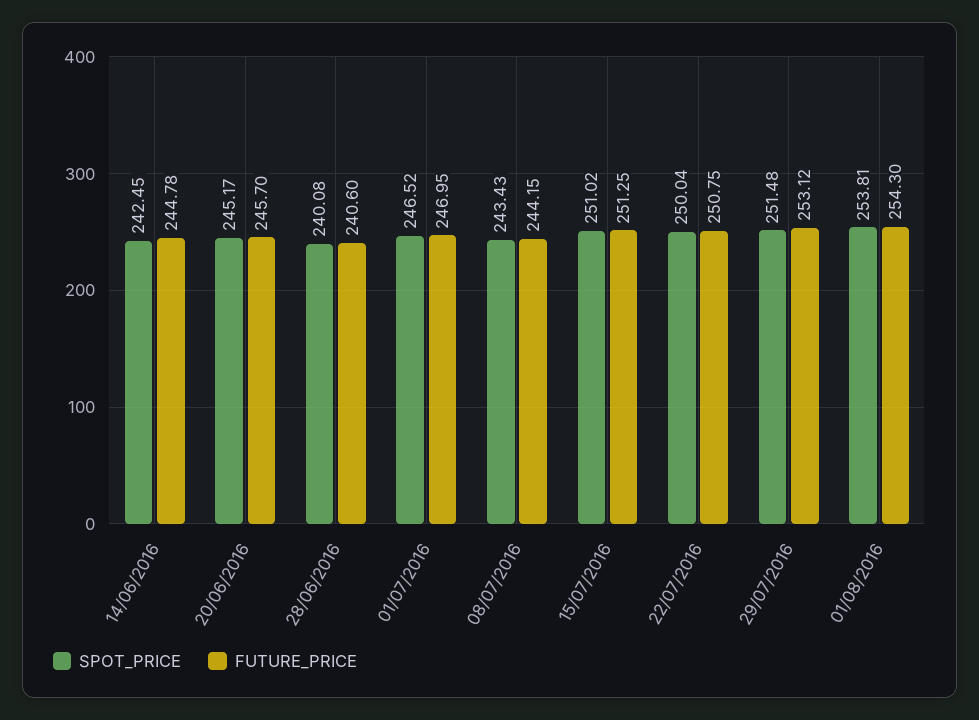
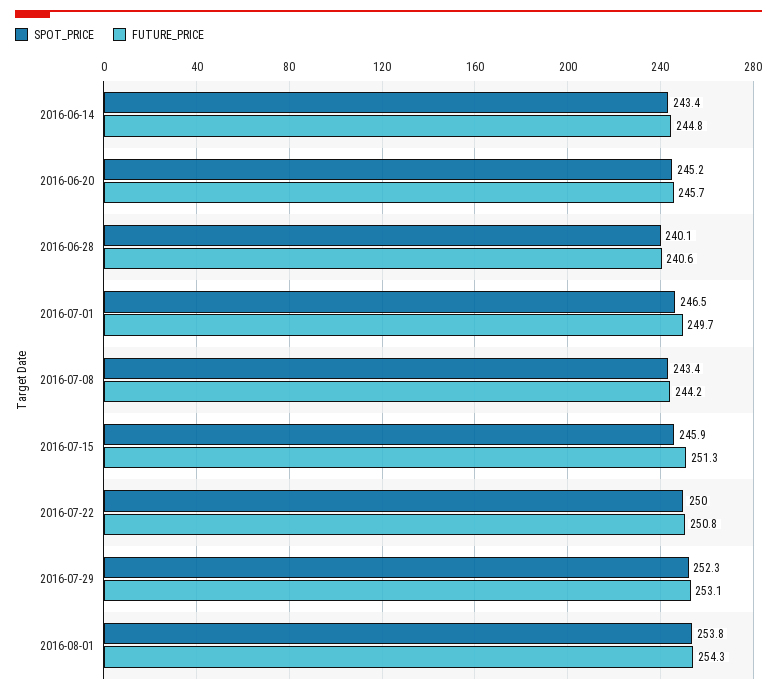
SPOT_PRICE, 14/06/2016: 242.45 -> 243.4
FUTURE_PRICE, 01/07/2016: 246.95 -> 249.7
SPOT_PRICE, 15/07/2016: 251.02 -> 245.9
SPOT_PRICE, 29/07/2016: 251.48 -> 252.3

